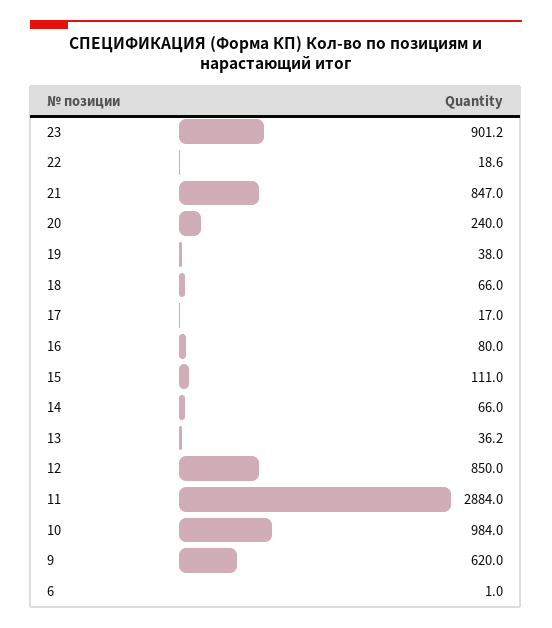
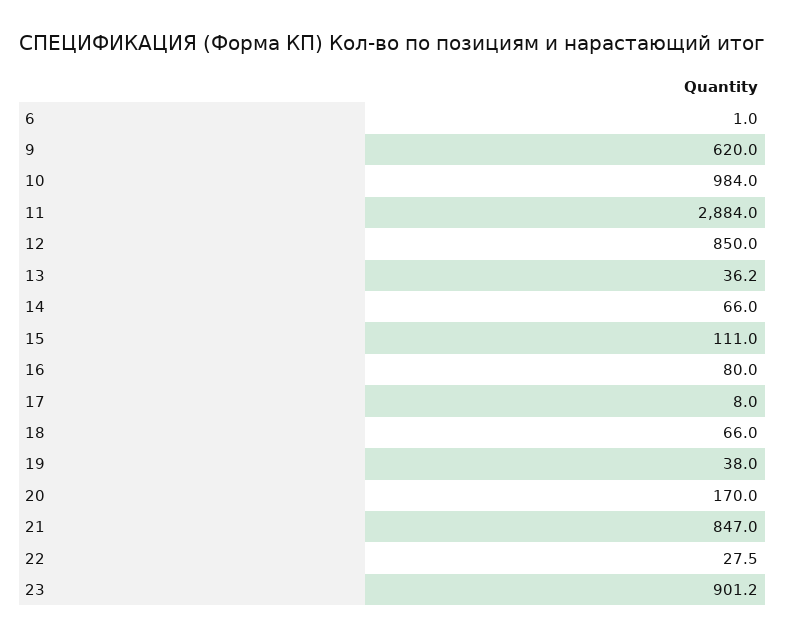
22: 18.6 -> 27.5
20: 240 -> 170
17: 17 -> 8

